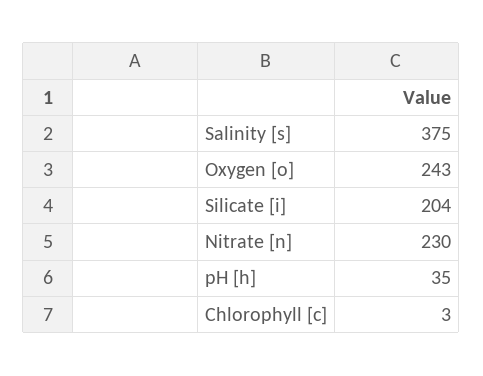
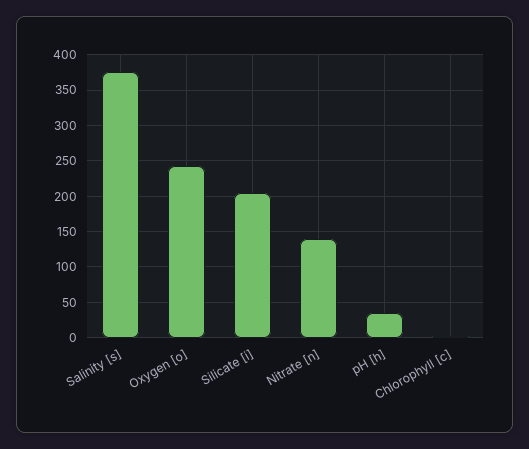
Nitrate [n]: 230 -> 140

